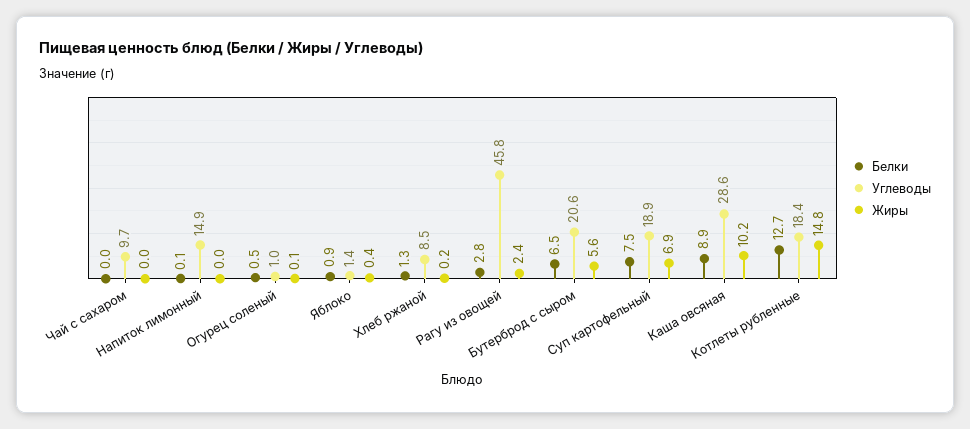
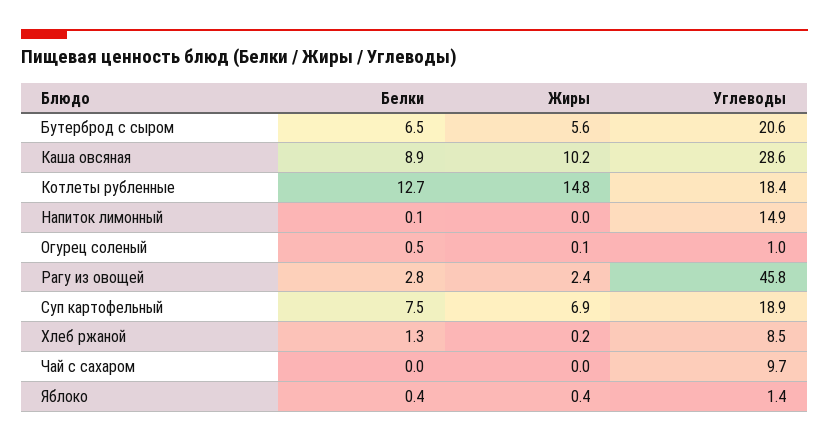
Белки, Яблоко: 0.9 -> 0.4

